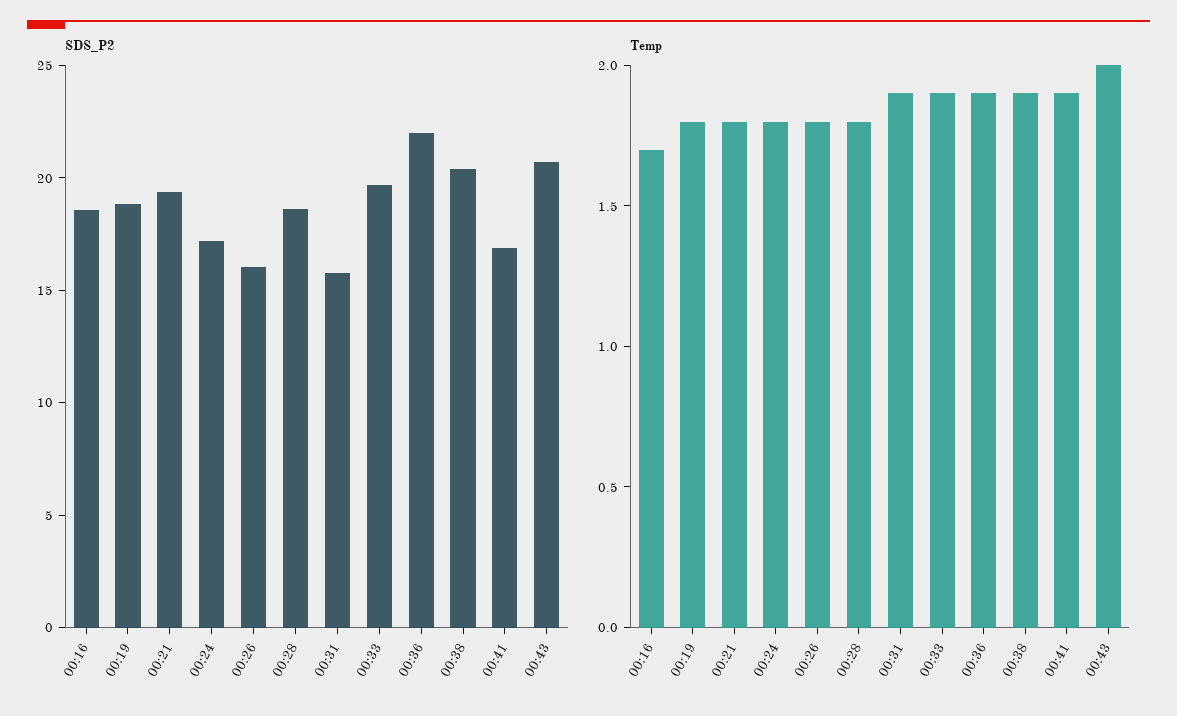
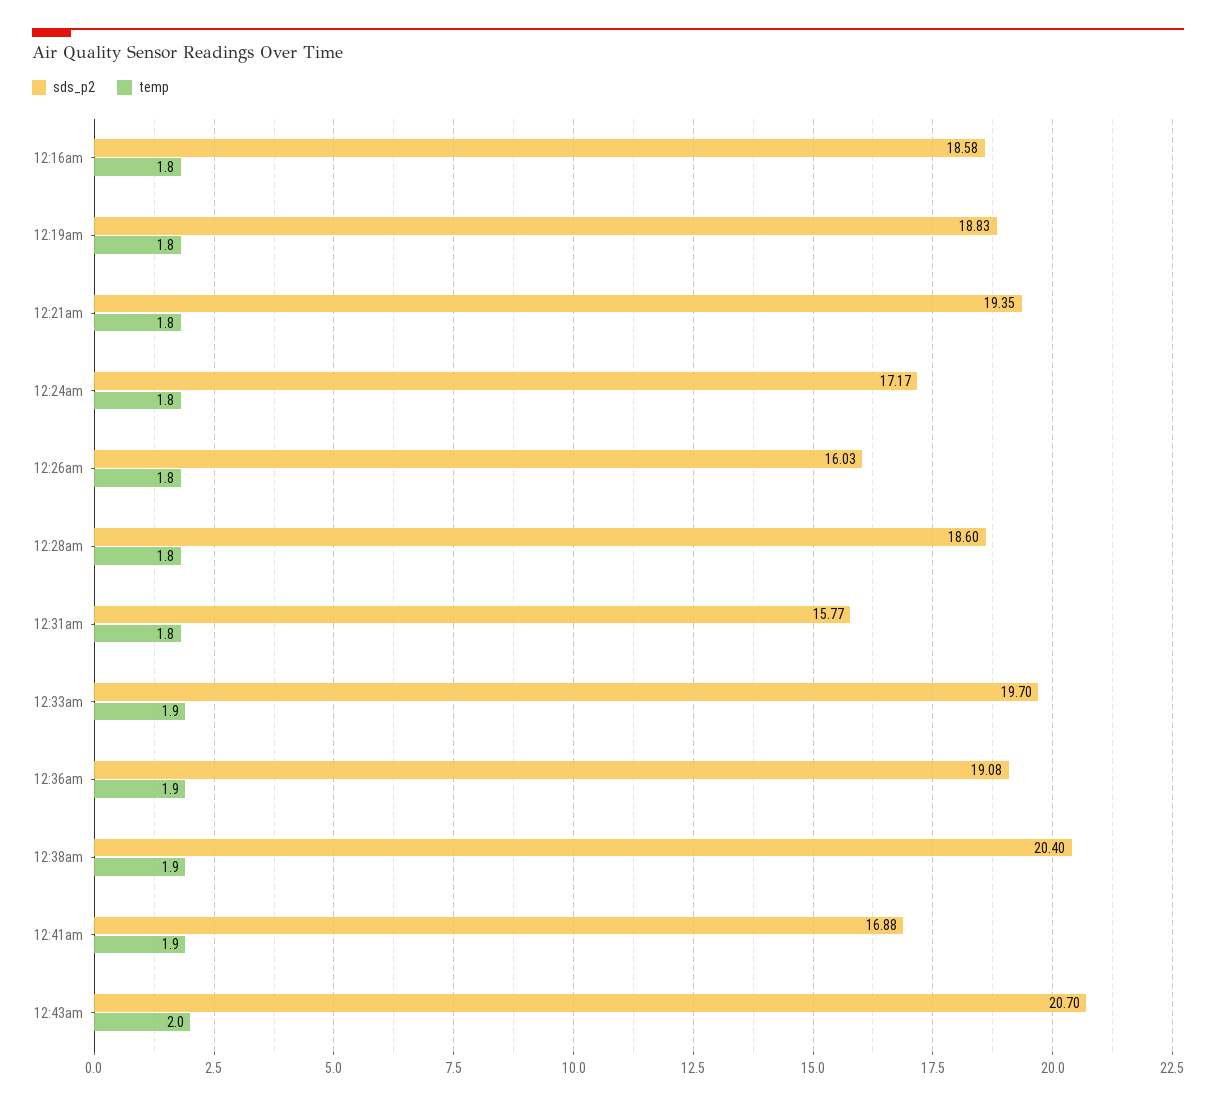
SDS_P2, 00:36: 22 -> 19.08
Temp, 00:16: 1.7 -> 1.8
Temp, 00:31: 1.9 -> 1.8

